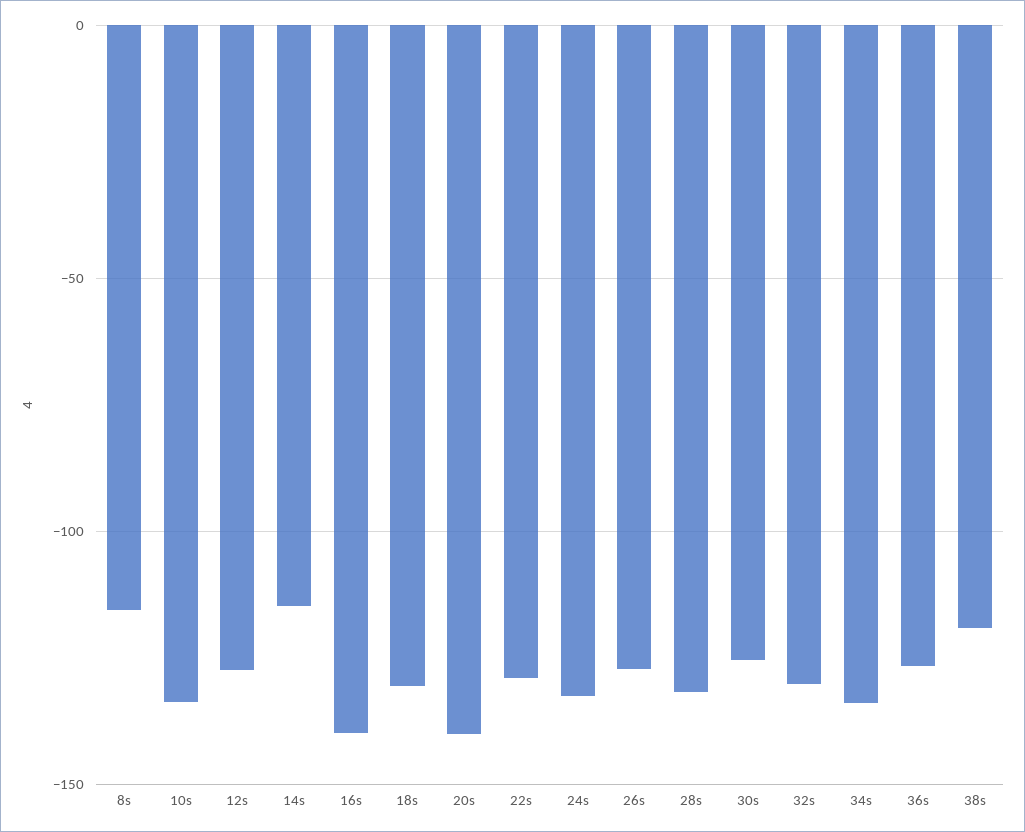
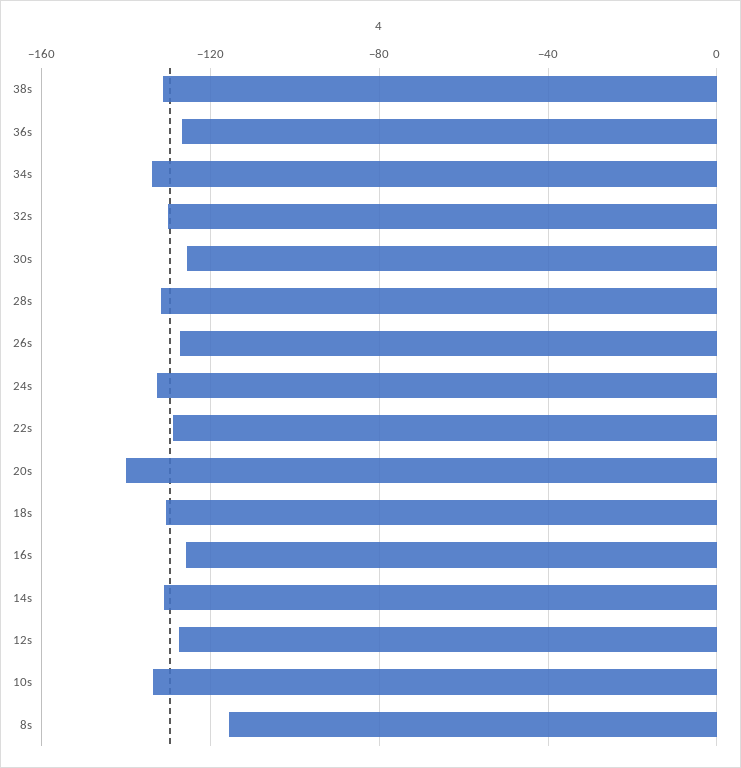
14s: -115 -> -130
16s: -140 -> -125
38s: -120 -> -130

